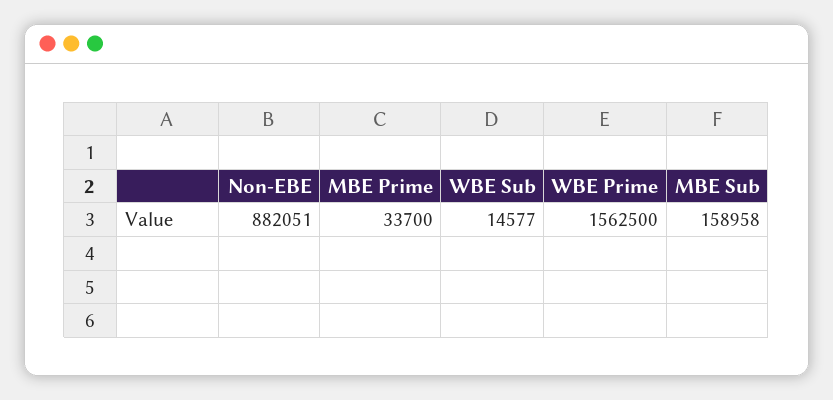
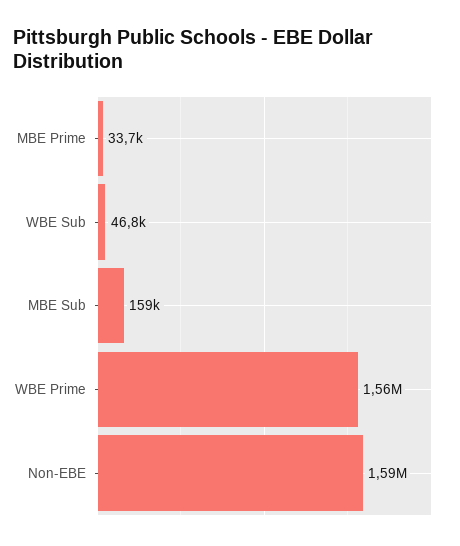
Non-EBE: 882051 -> 1590000
WBE Sub: 14577 -> 46800

